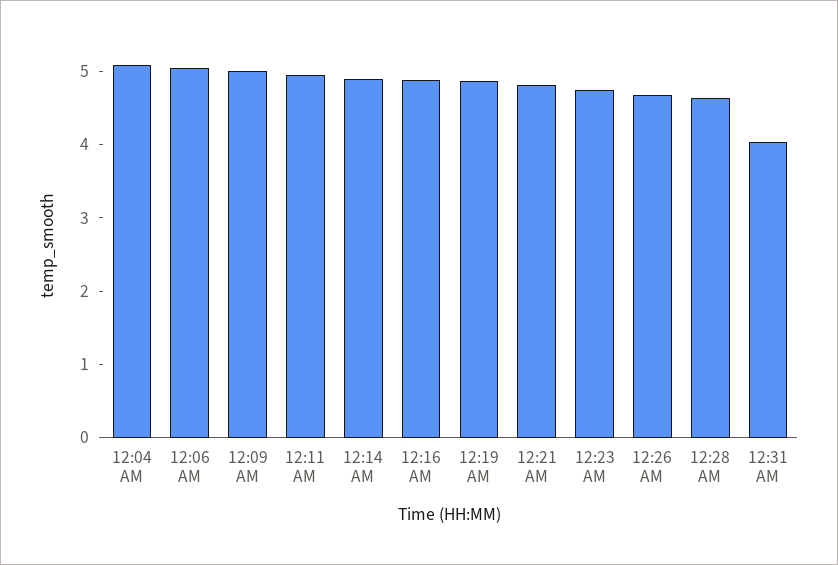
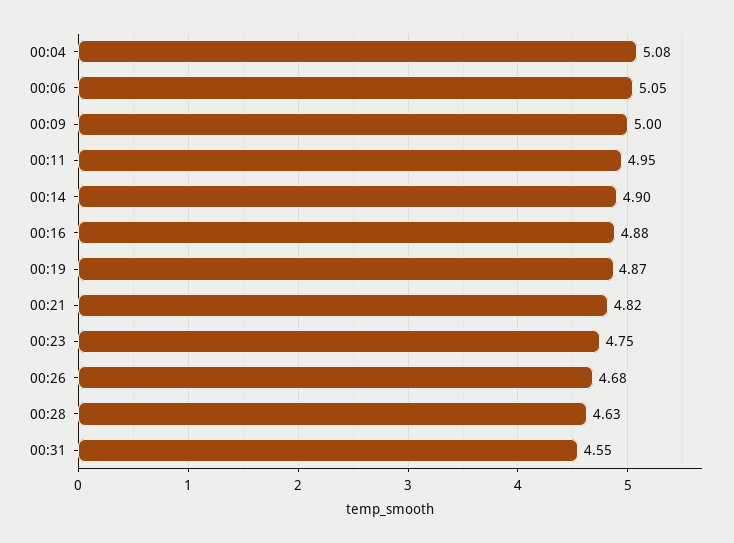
12:31 AM: 4 -> 4.55

